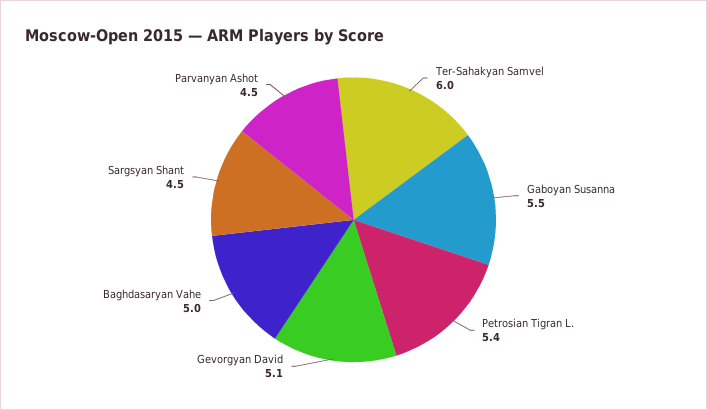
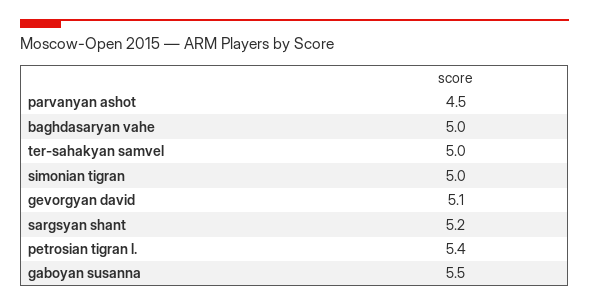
Ter-Sahakyan Samvel: 6 -> 5
Sargsyan Shant: 4.5 -> 5.2
simonian tigran: none -> 5

